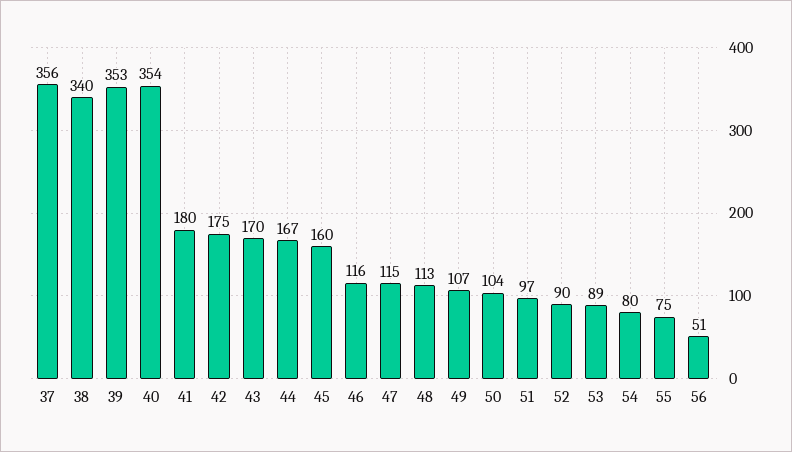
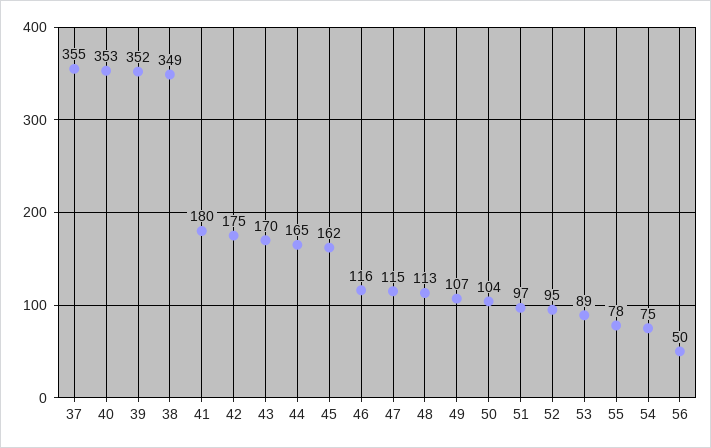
37: 356 -> 355
38: 340 -> 349
39: 353 -> 352
40: 354 -> 353
44: 167 -> 165
45: 160 -> 162
52: 90 -> 95
54: 80 -> 75
55: 75 -> 78
56: 51 -> 50

